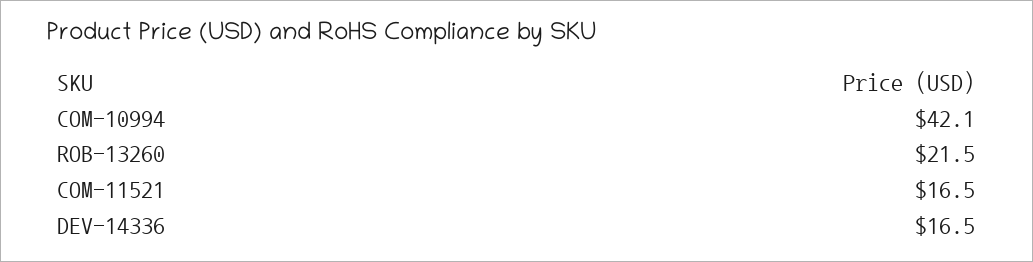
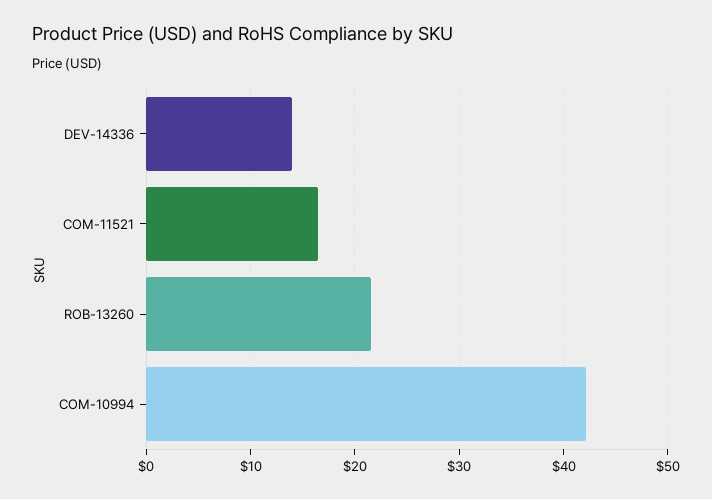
DEV-14336: 16.5 -> 14

